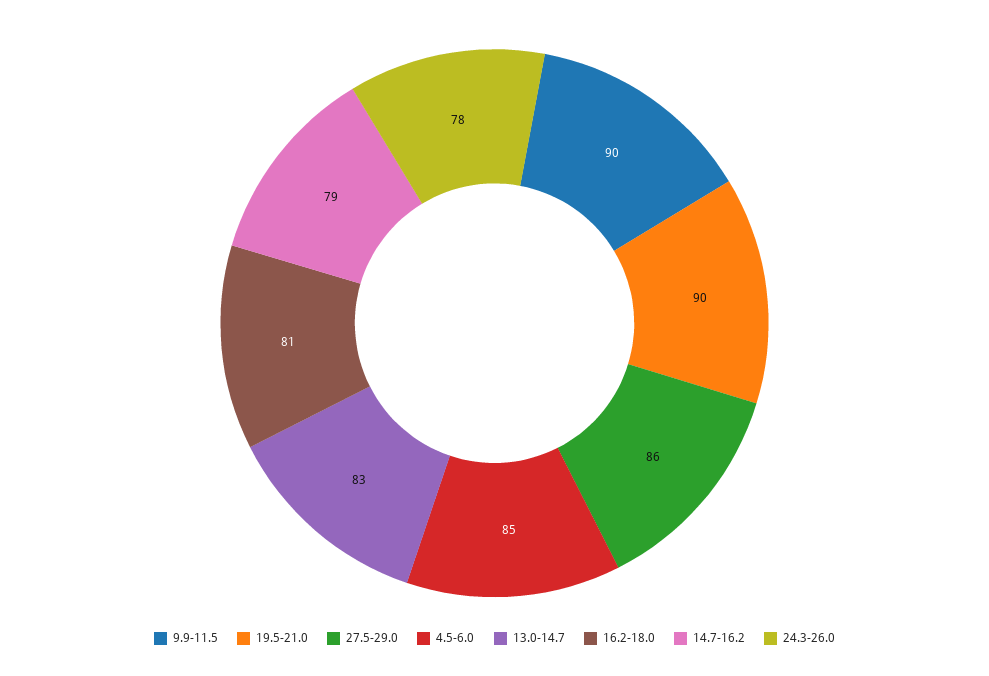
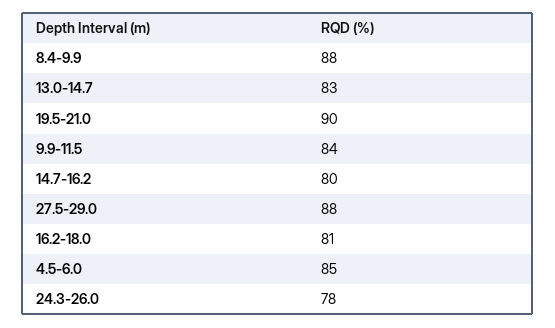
9.9-11.5: 90 -> 84
27.5-29.0: 86 -> 88
14.7-16.2: 79 -> 80
8.4-9.9: none -> 88

